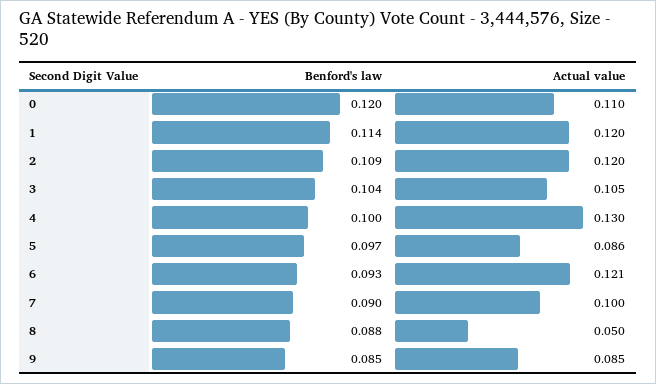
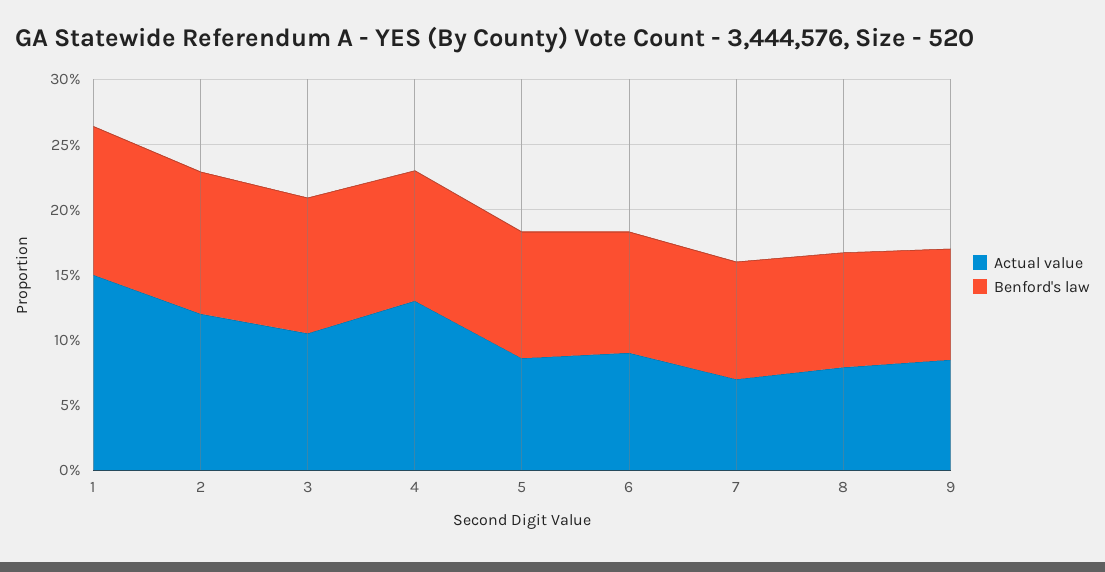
Benford's law, 0: 0.12 -> none
Actual value, 0: 0.11 -> none
Actual value, 1: 0.12 -> 0.15
Actual value, 6: 0.121 -> 0.09
Actual value, 7: 0.1 -> 0.07
Actual value, 8: 0.05 -> 0.08

